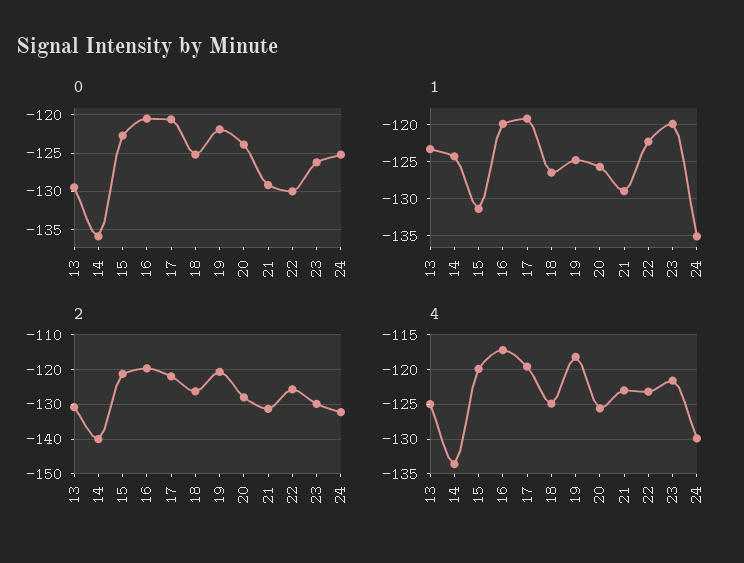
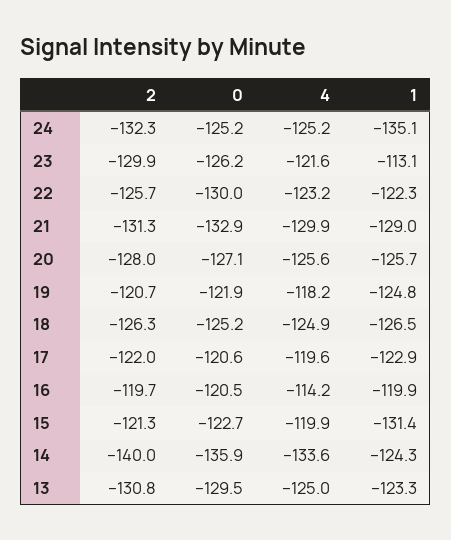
0, 20: -124 -> -127.1
0, 21: -129 -> -132.9
1, 17: -119 -> -122.9
1, 23: -120 -> -113.1
4, 16: -117 -> -114.2
4, 21: -123 -> -129.9
4, 24: -130 -> -125.2

